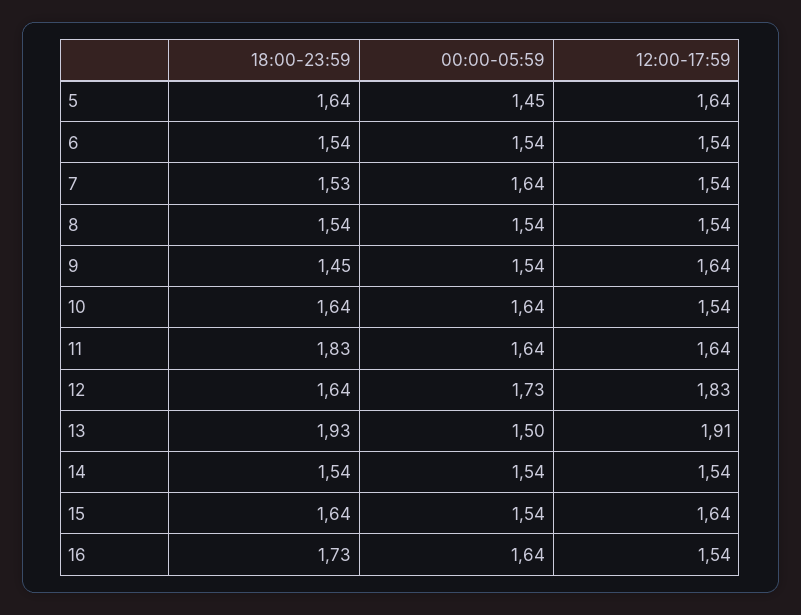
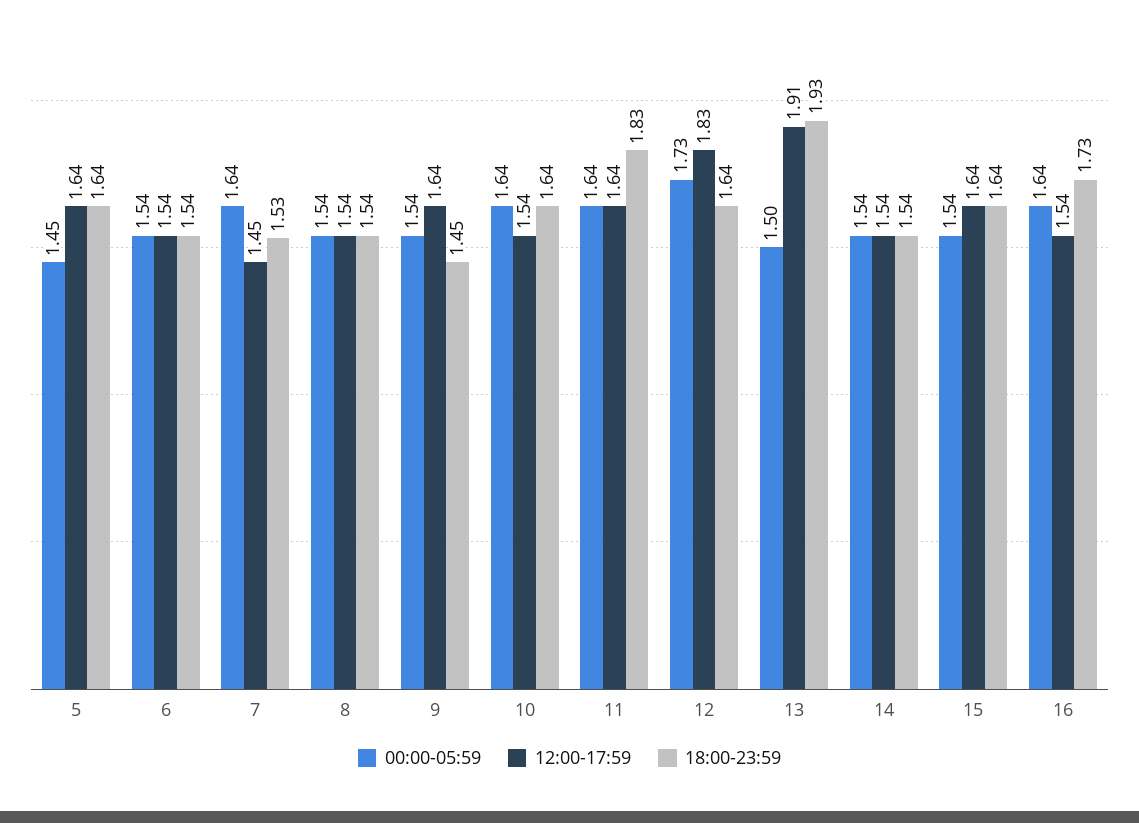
12:00-17:59, 7: 1.54 -> 1.45

